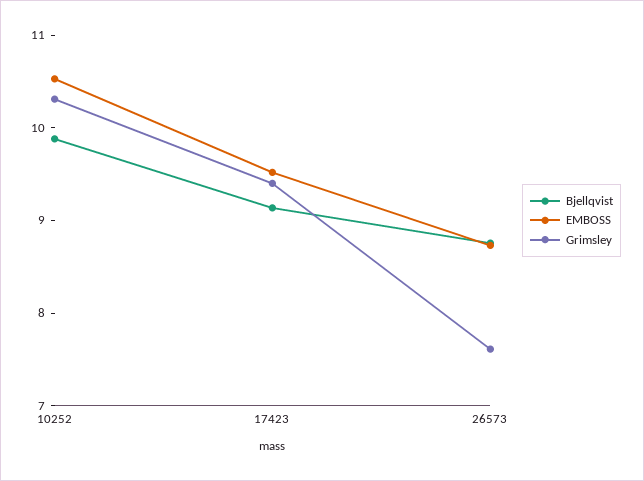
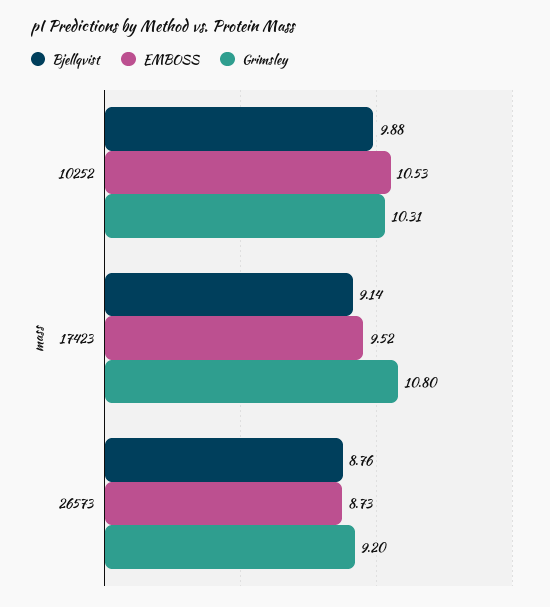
Grimsley, 17423: 9.4 -> 10.8
Grimsley, 26573: 7.6 -> 9.2

